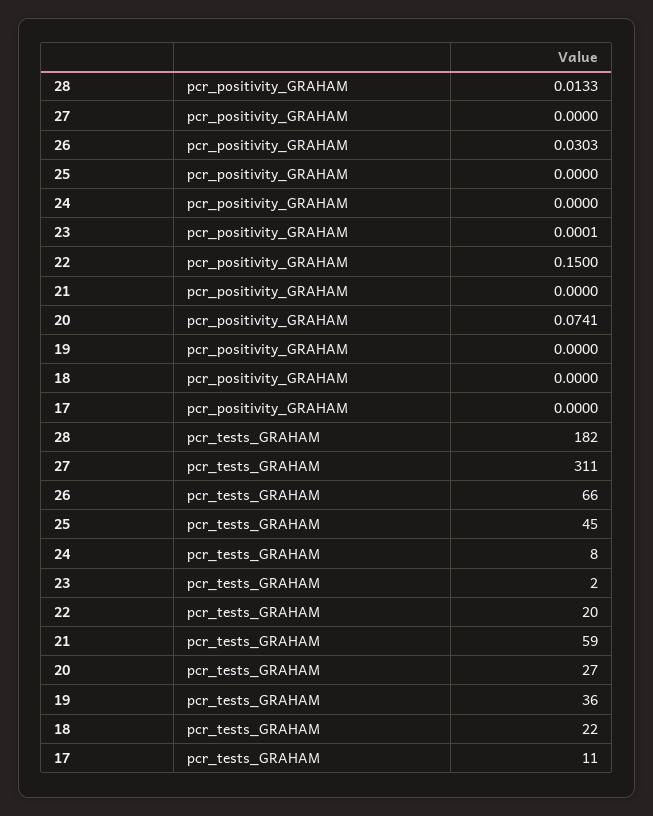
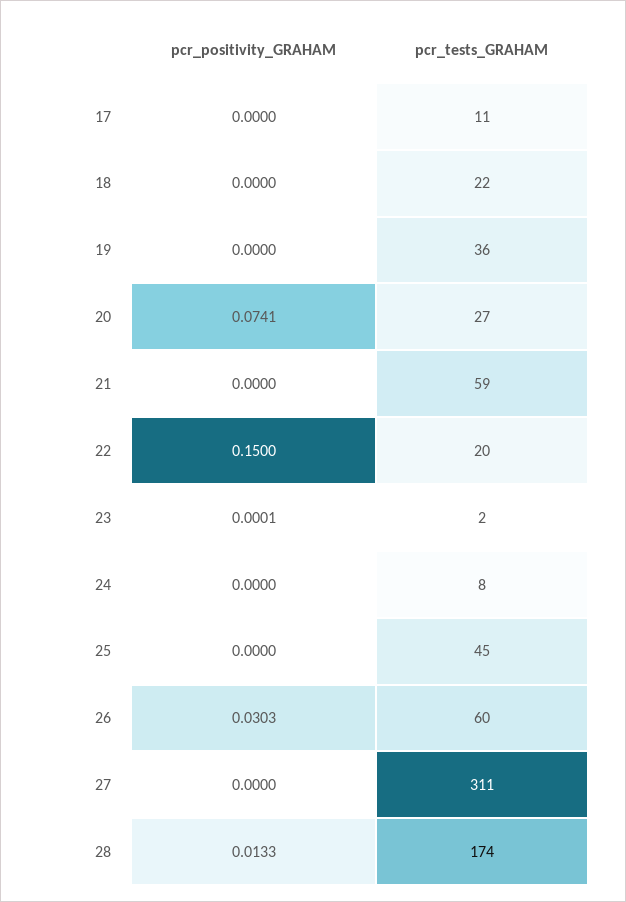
28, pcr_tests_GRAHAM: 182 -> 174
26, pcr_tests_GRAHAM: 66 -> 60

